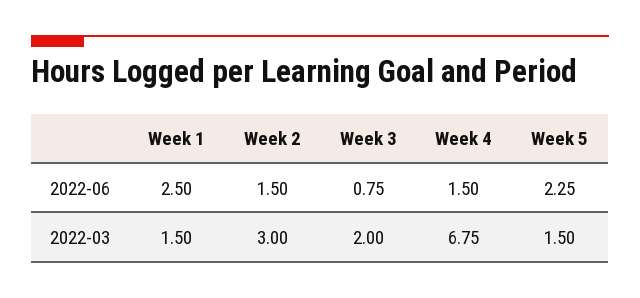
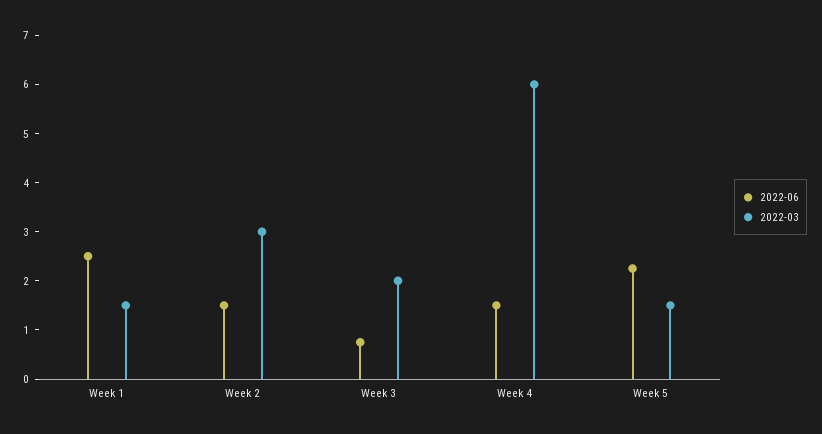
2022-03, Week 4: 6.75 -> 6

